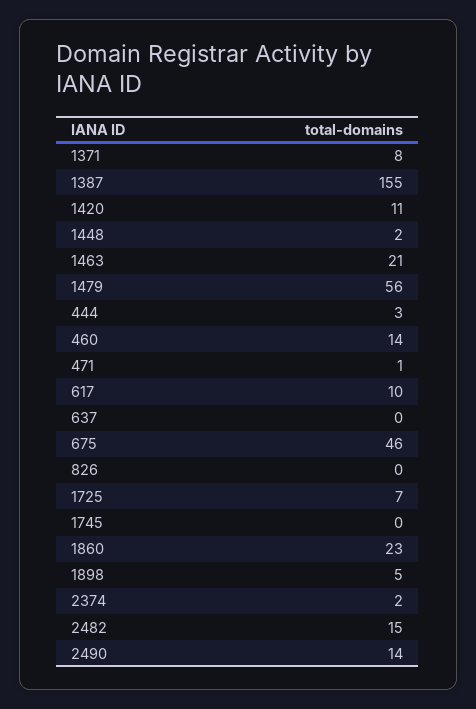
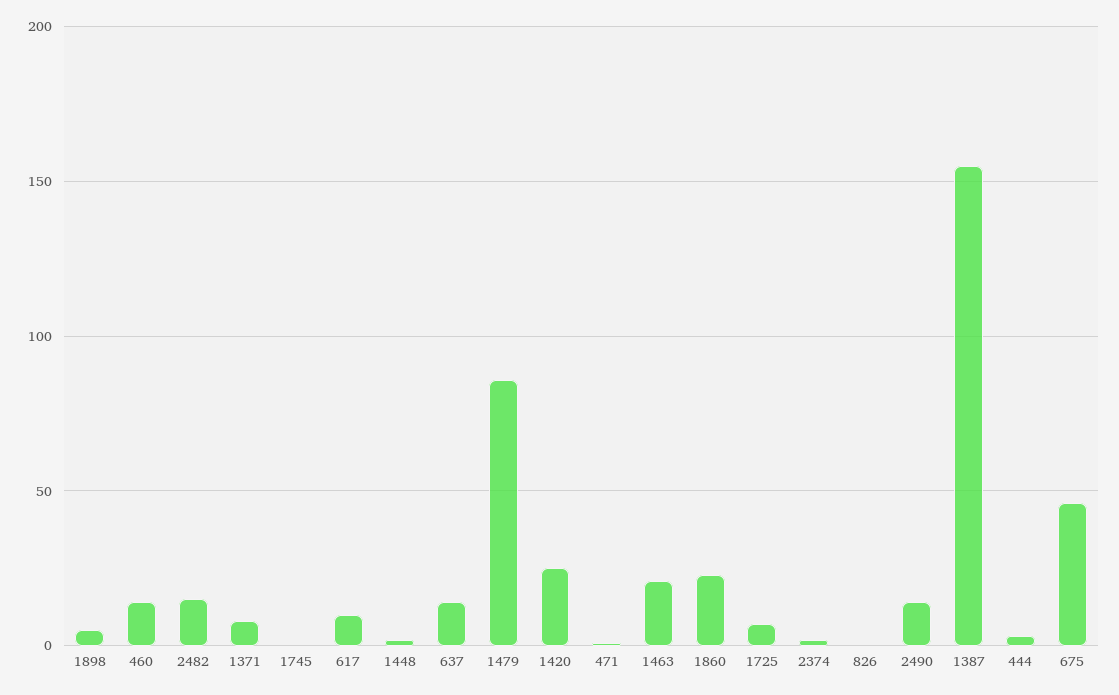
1420: 11 -> 25
1479: 56 -> 85
637: 0 -> 15

